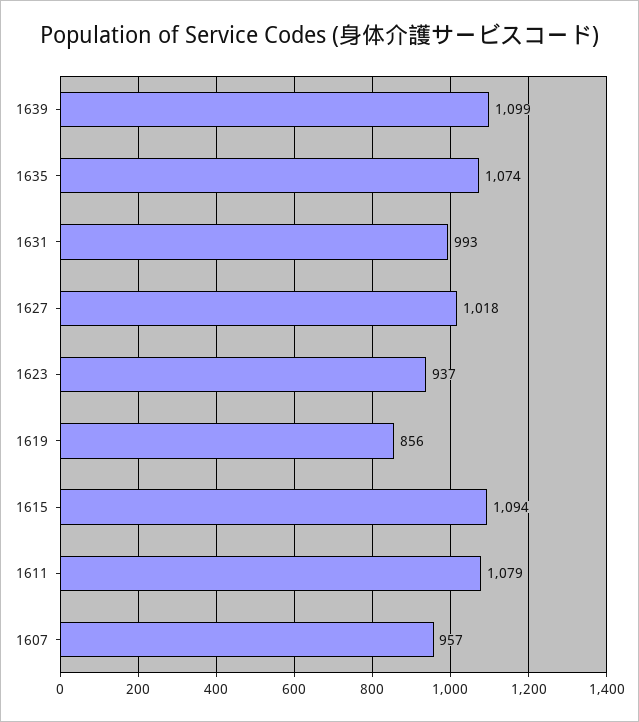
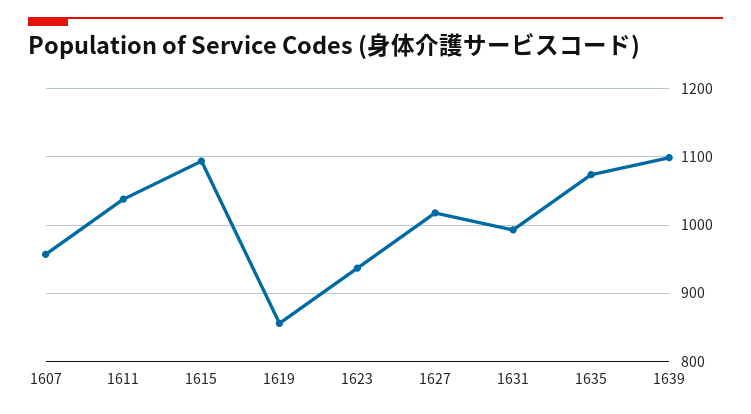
1611: 1079 -> 1040

